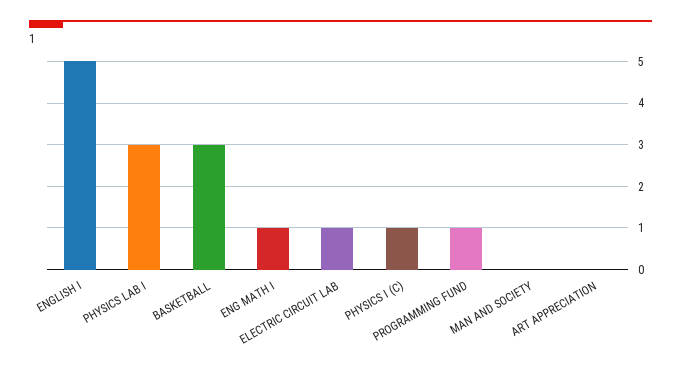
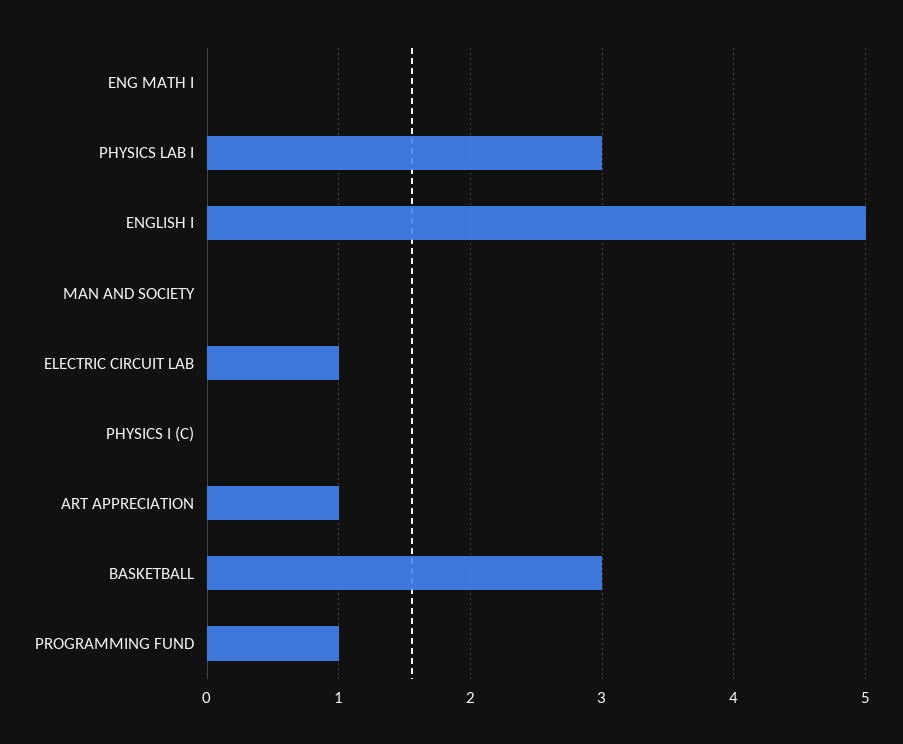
ENG MATH I: 1 -> 0
PHYSICS I (C): 1 -> 0
ART APPRECIATION: 0 -> 1

